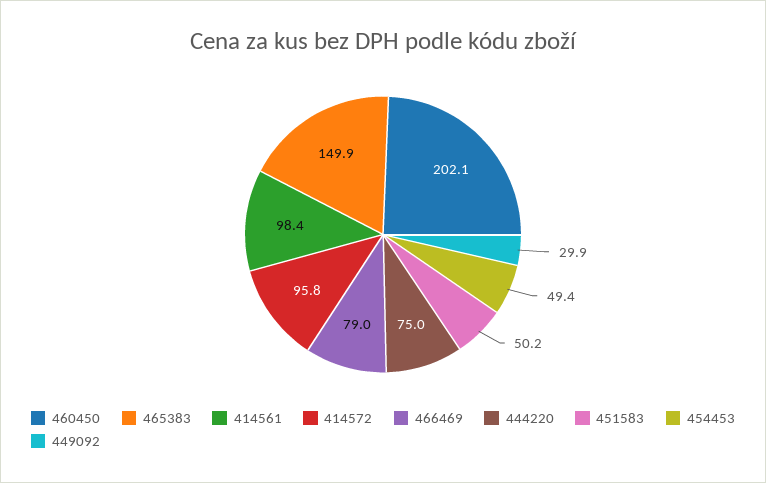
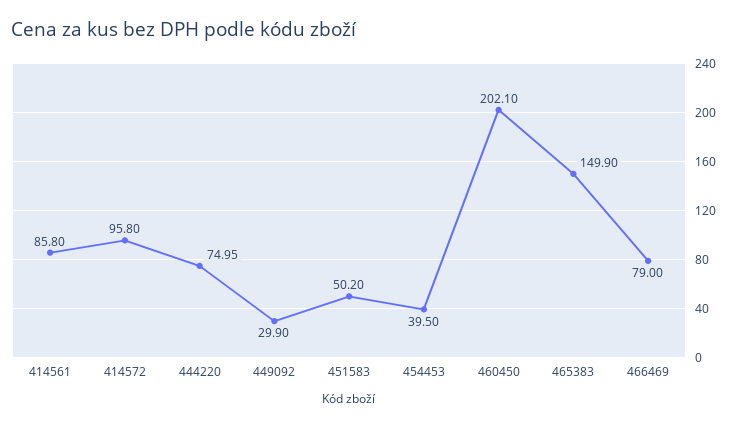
414561: 98.4 -> 85.8
454453: 49.4 -> 39.5

